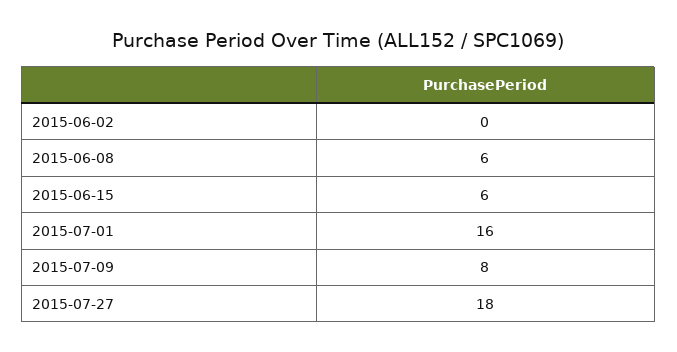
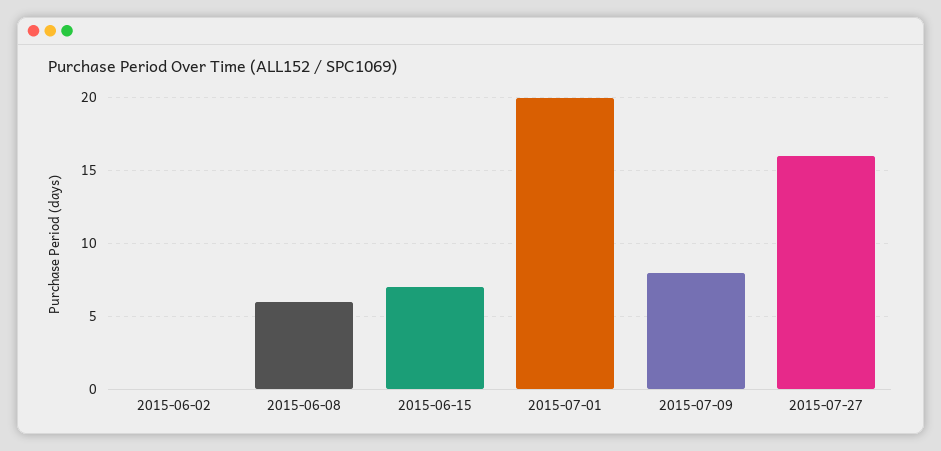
2015-06-15: 6 -> 7
2015-07-01: 16 -> 20
2015-07-27: 18 -> 16

